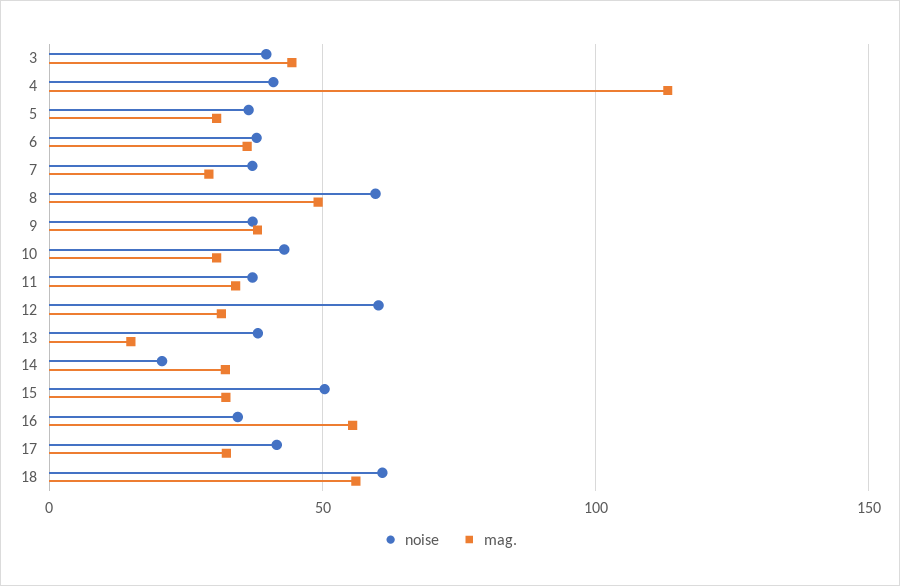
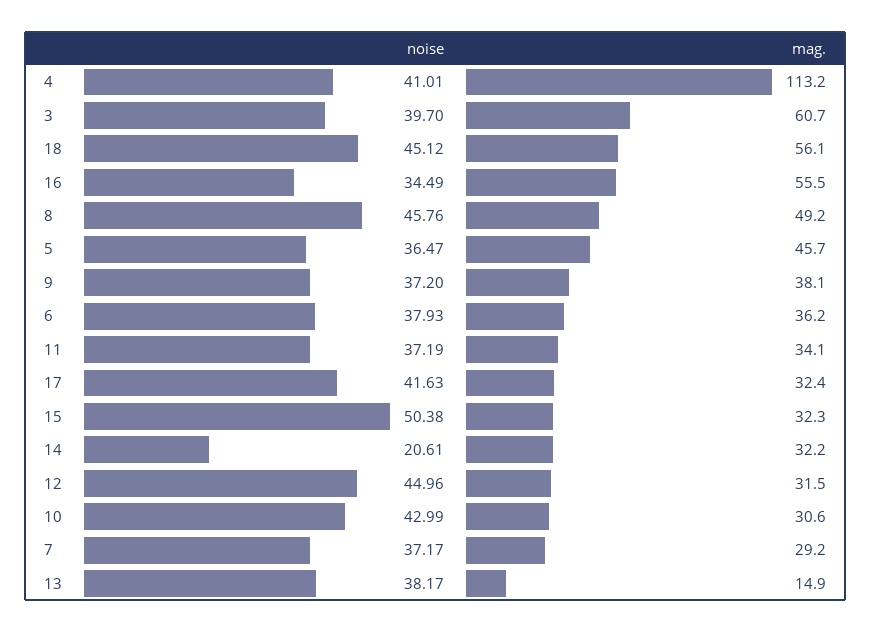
mag., 3: 45 -> 60.7
mag., 5: 30 -> 45.7
noise, 8: 60 -> 45.76
noise, 12: 60 -> 44.96
noise, 18: 60 -> 45.12

